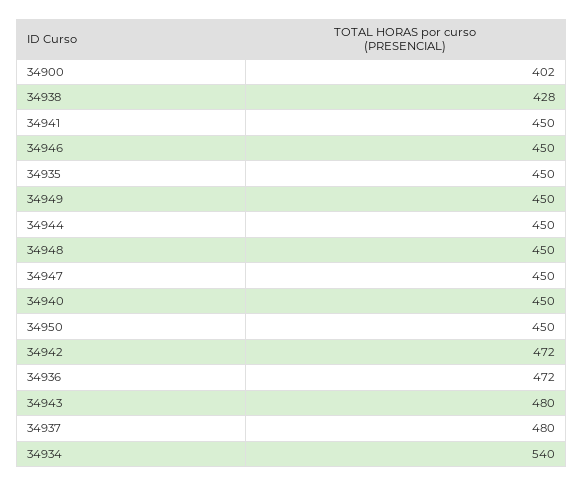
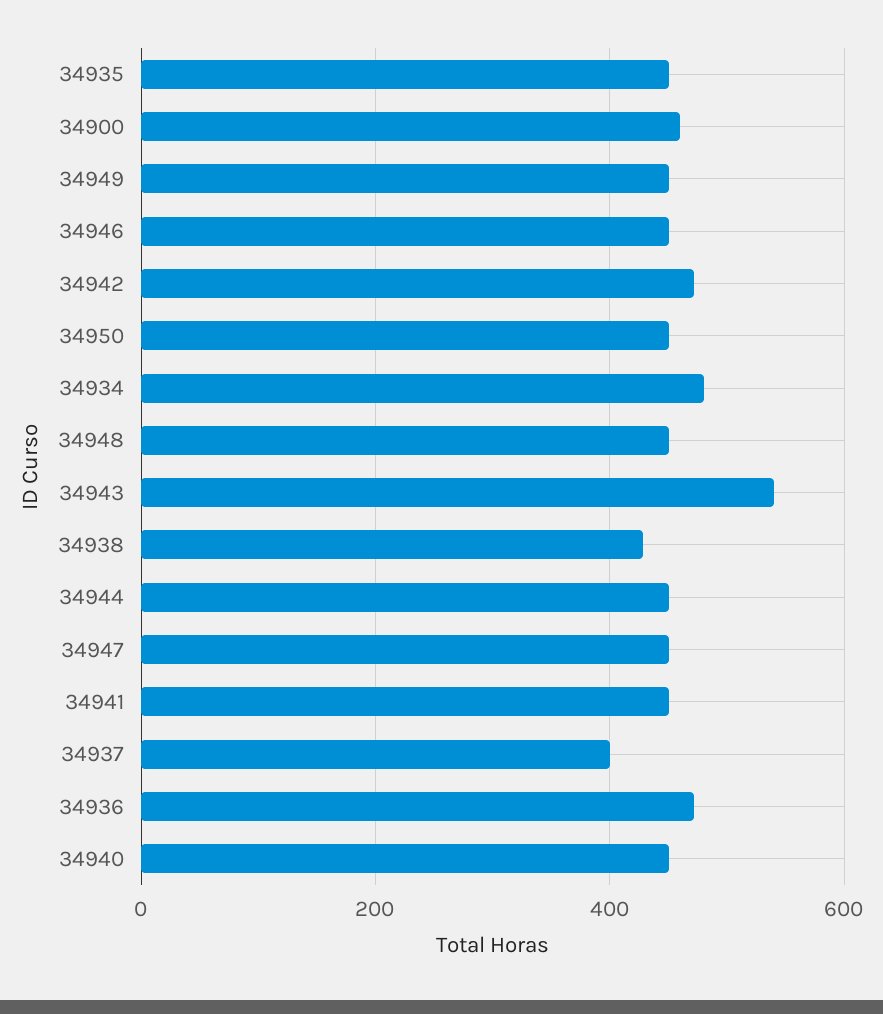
34900: 402 -> 460
34943: 480 -> 540
34937: 480 -> 400
34934: 540 -> 480

